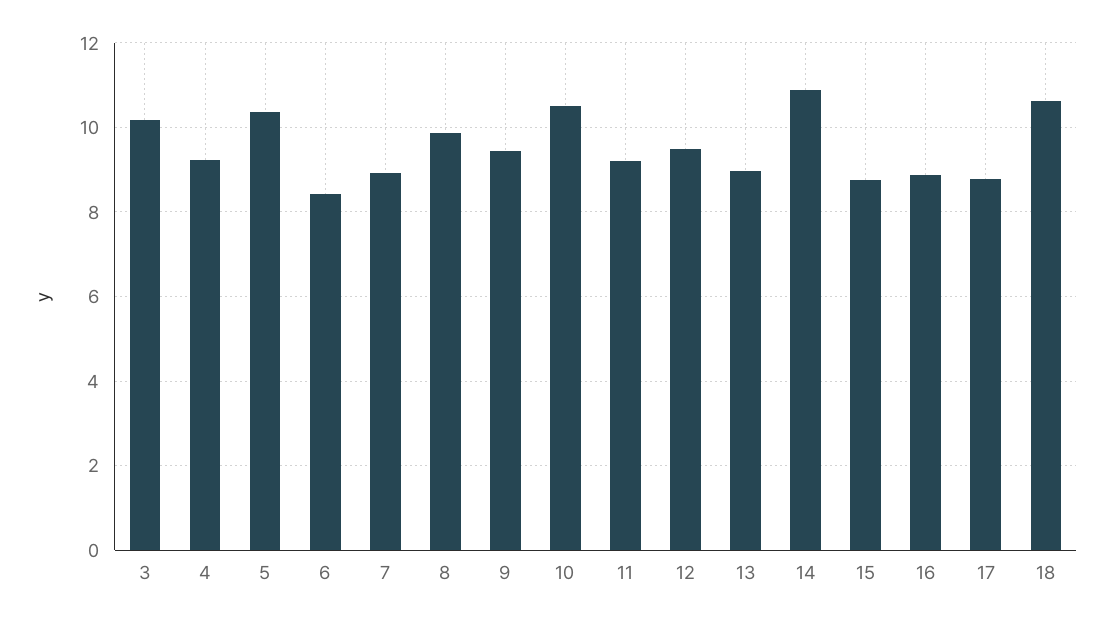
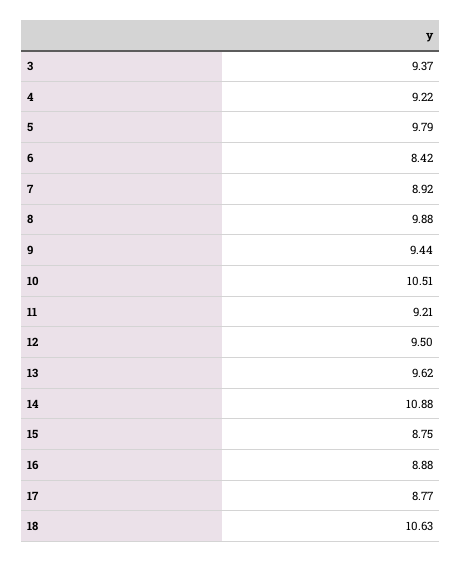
3: 10.2 -> 9.37
5: 10.4 -> 9.79
13: 9 -> 9.62

